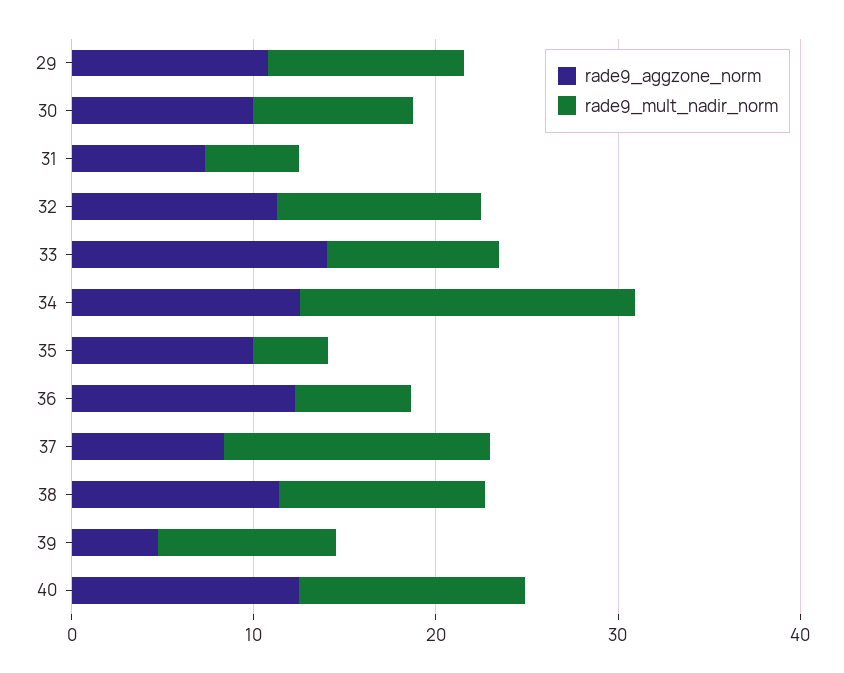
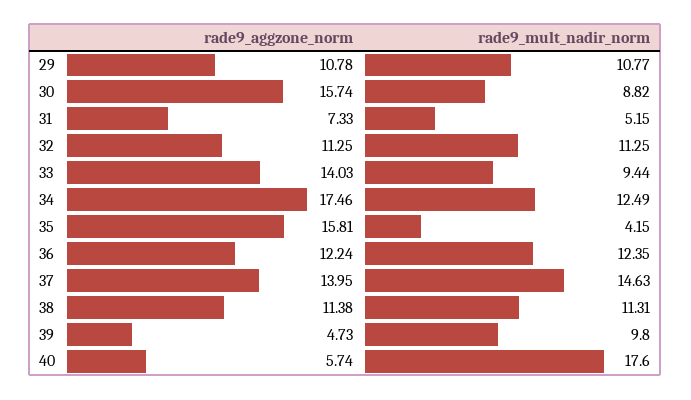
rade9_aggzone_norm, 30: 10 -> 15.74
rade9_aggzone_norm, 34: 12 -> 17.46
rade9_mult_nadir_norm, 34: 18 -> 12.49
rade9_aggzone_norm, 35: 10 -> 15.81
rade9_mult_nadir_norm, 36: 6 -> 12.35
rade9_aggzone_norm, 37: 8 -> 13.95
rade9_aggzone_norm, 40: 12 -> 5.74
rade9_mult_nadir_norm, 40: 12 -> 17.6

